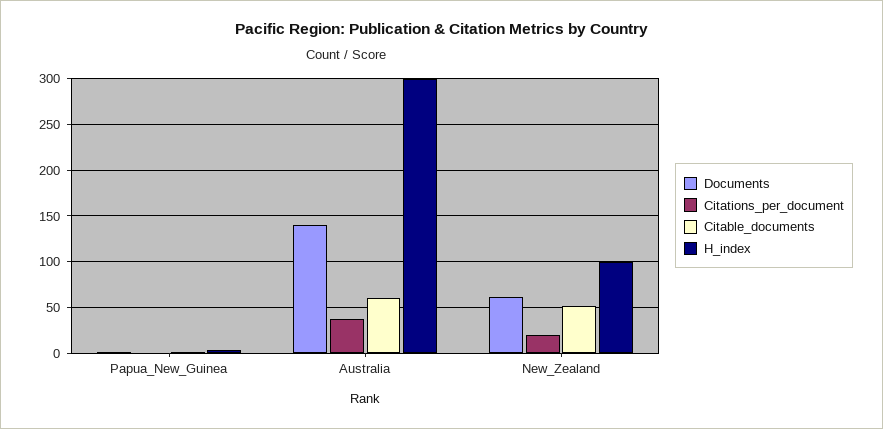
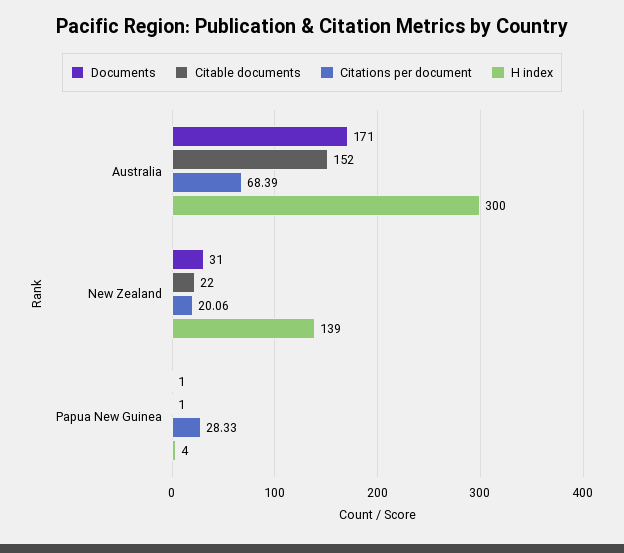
Citations_per_document, Papua_New_Guinea: 0 -> 28.33
Documents, Australia: 140 -> 171
Citations_per_document, Australia: 40 -> 68.39
Citable_documents, Australia: 60 -> 152
Documents, New_Zealand: 60 -> 31
Citable_documents, New_Zealand: 50 -> 22
H_index, New_Zealand: 100 -> 139

